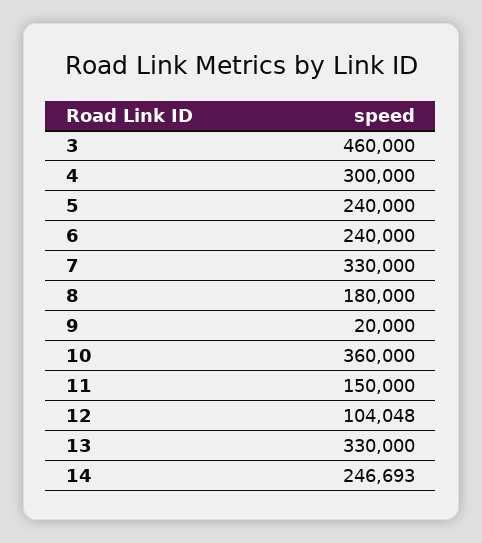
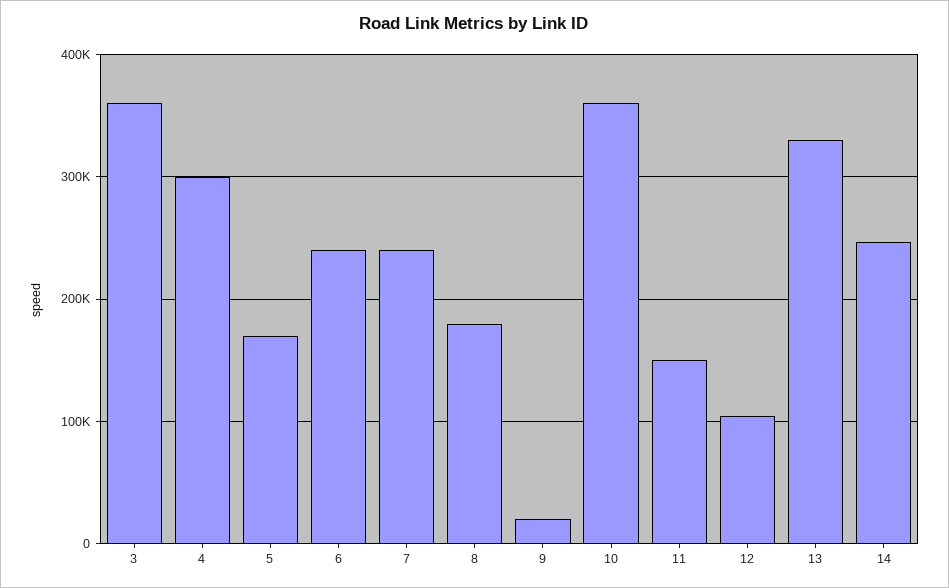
3: 460000 -> 360000
5: 240000 -> 170000
7: 330000 -> 240000

